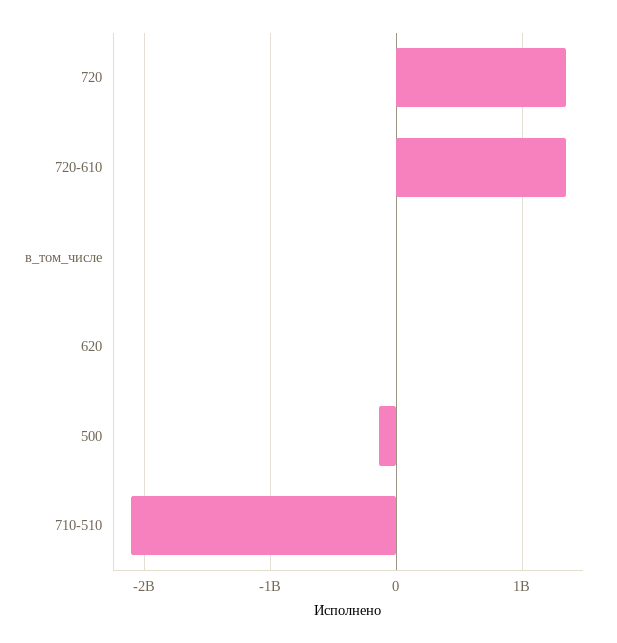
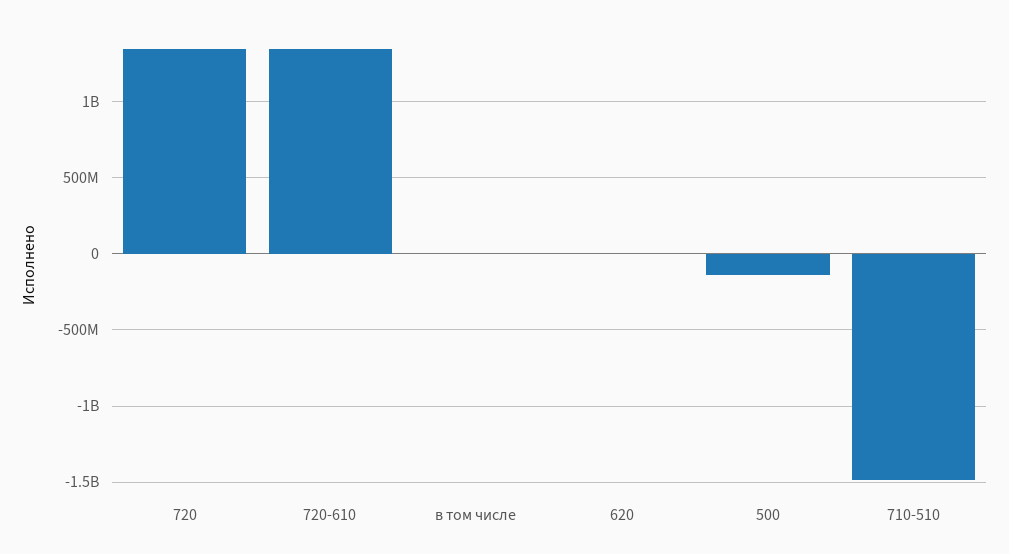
710-510: -2100000000 -> -1500000000

